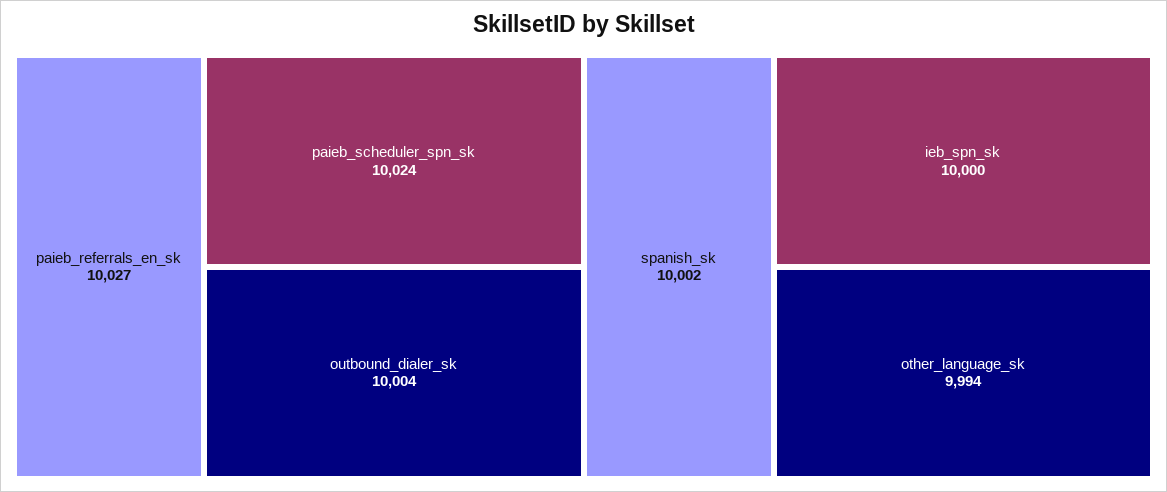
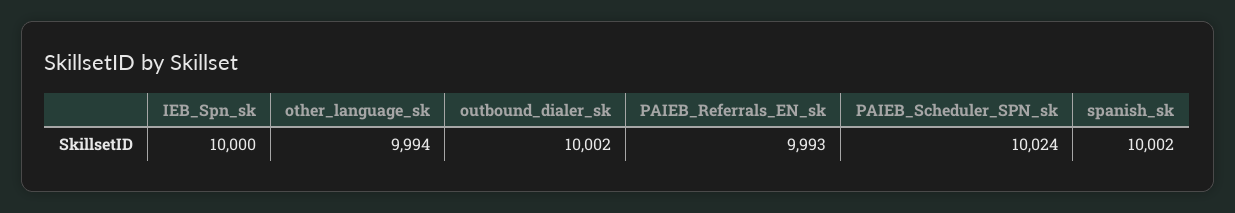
paieb_referrals_en_sk: 10027 -> 9993
outbound_dialer_sk: 10004 -> 10002

